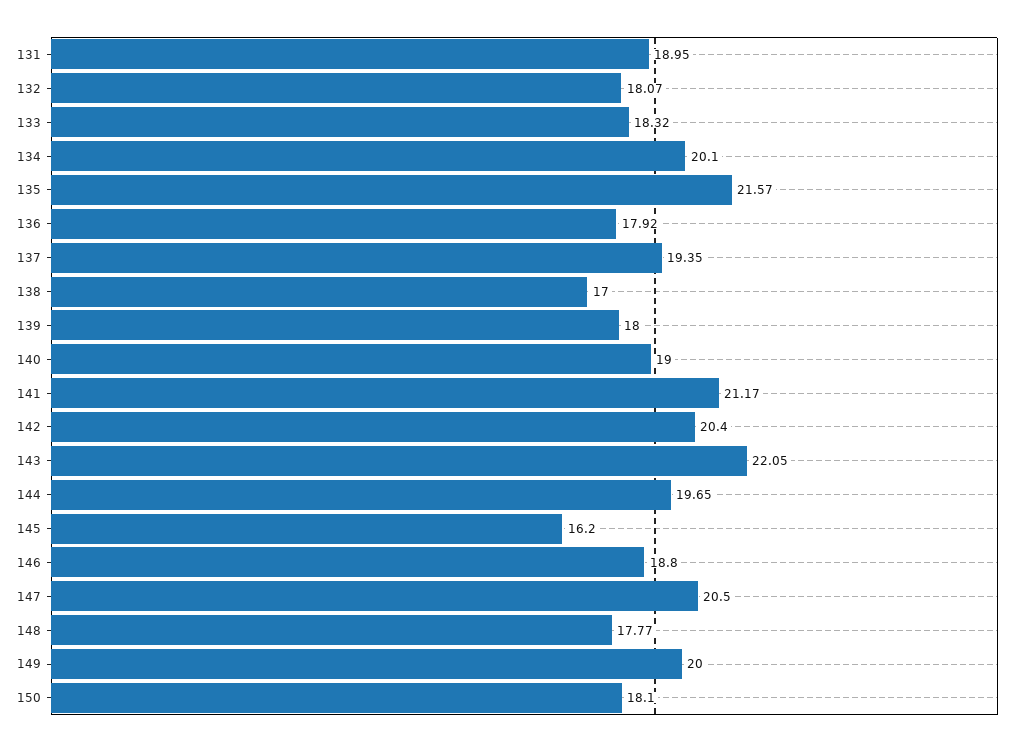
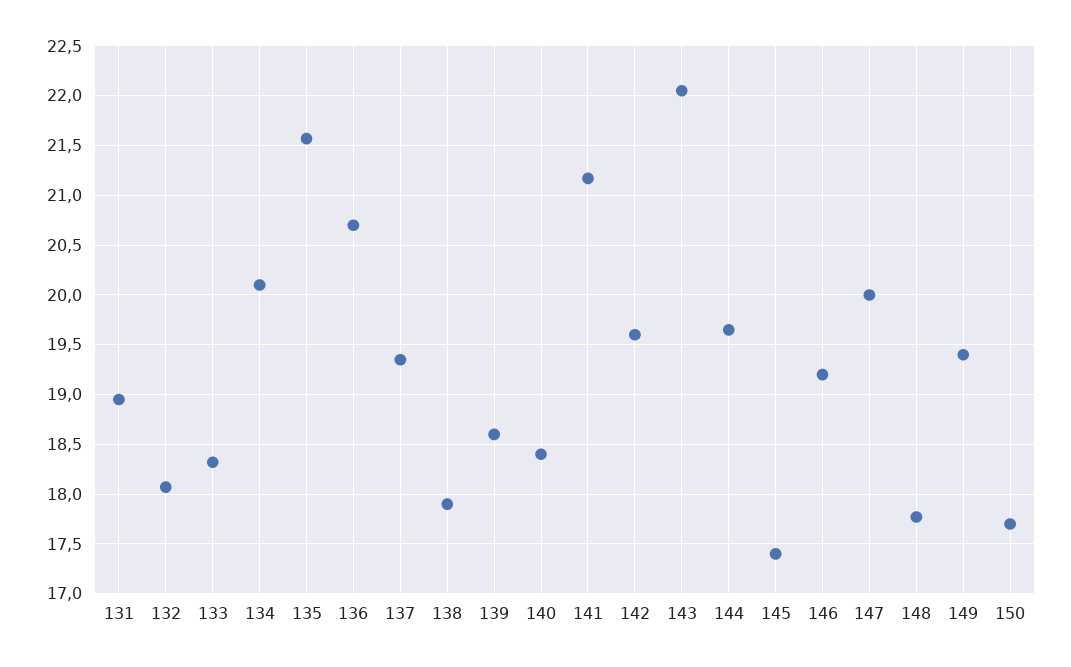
136: 17.92 -> 20.7
138: 17 -> 17.9
139: 18 -> 18.6
140: 19 -> 18.4
142: 20.4 -> 19.6
145: 16.2 -> 17.4
146: 18.8 -> 19.2
147: 20.5 -> 20
149: 20 -> 19.4
150: 18.1 -> 17.7

